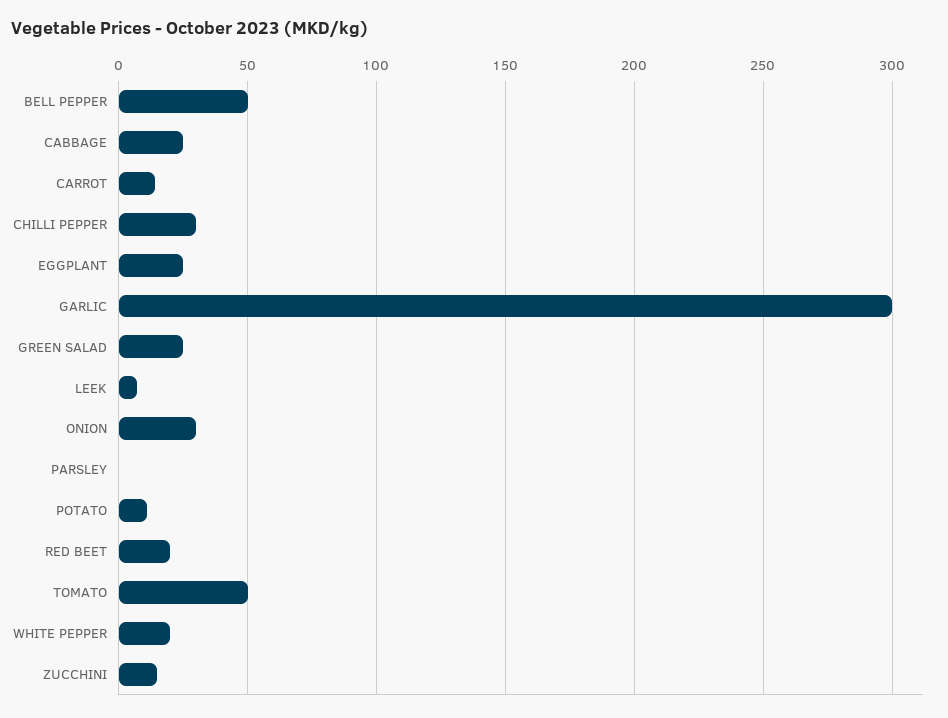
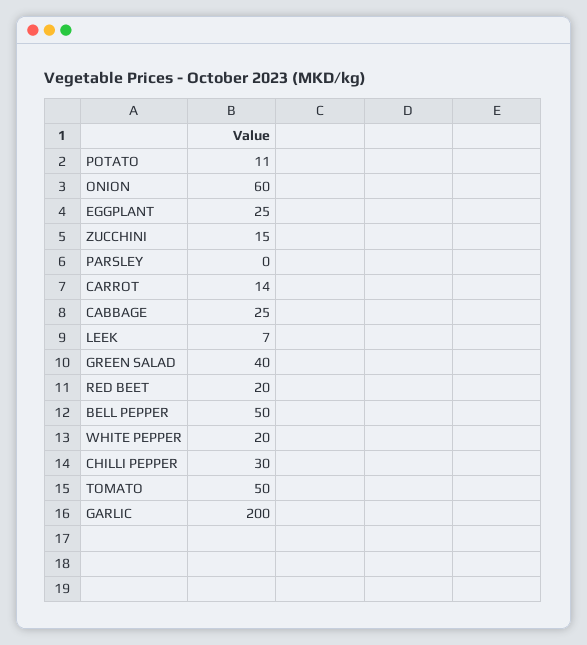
GARLIC: 300 -> 200
GREEN SALAD: 25 -> 40
ONION: 30 -> 60

